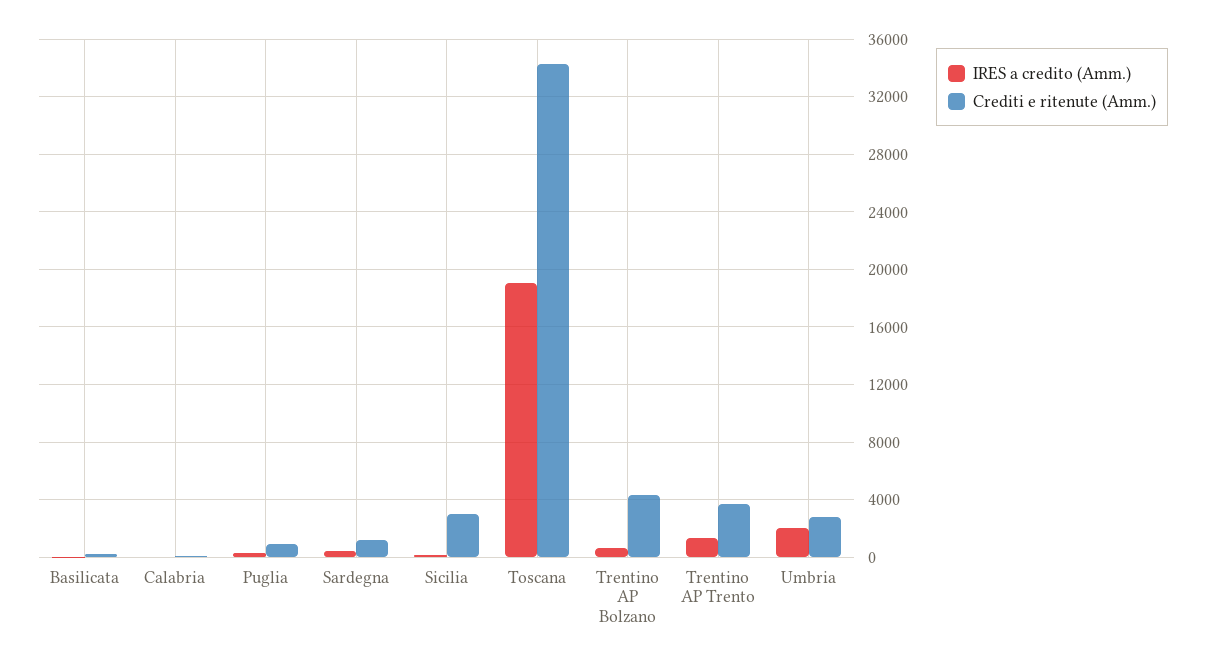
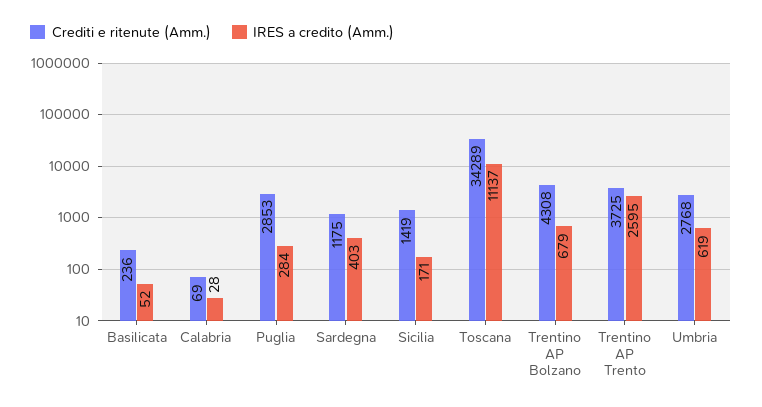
Crediti e ritenute (Amm.), Puglia: 1000 -> 2853
Crediti e ritenute (Amm.), Sicilia: 3000 -> 1419
IRES a credito (Amm.), Toscana: 19000 -> 11137
IRES a credito (Amm.), Trentino AP Trento: 1500 -> 2595
IRES a credito (Amm.), Umbria: 2000 -> 619

